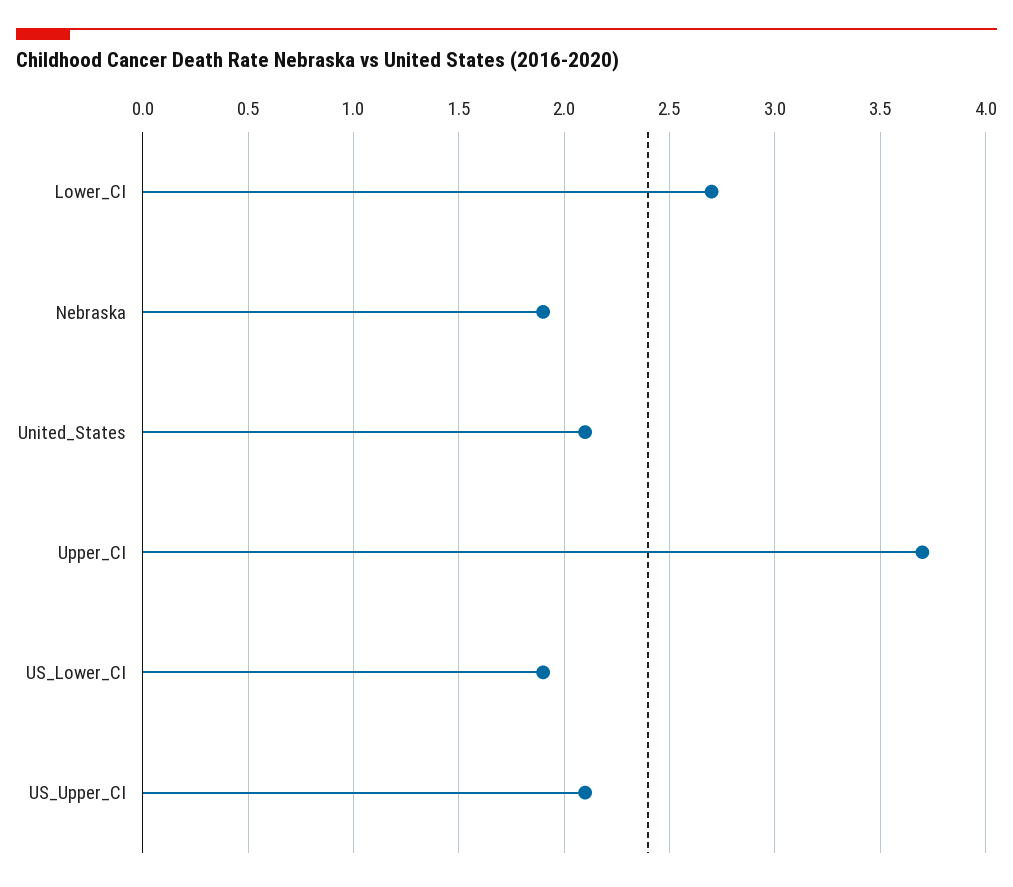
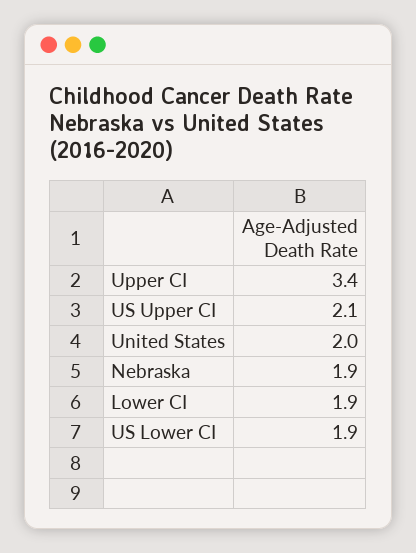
Lower_CI: 2.7 -> 1.9
United_States: 2.1 -> 2
Upper_CI: 3.7 -> 3.4

